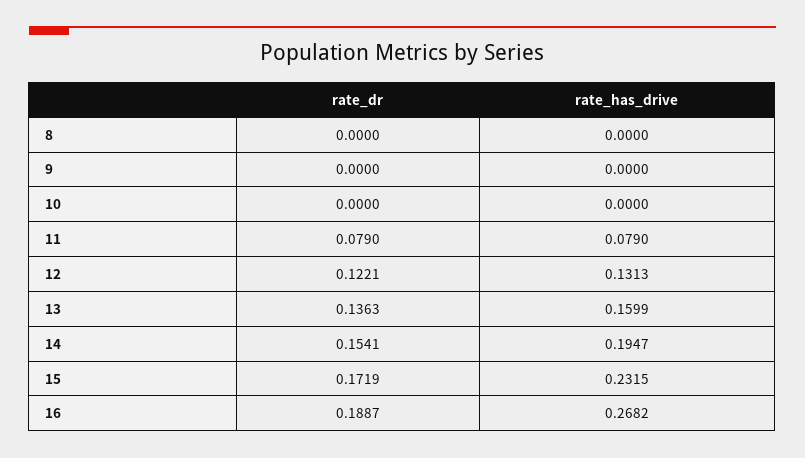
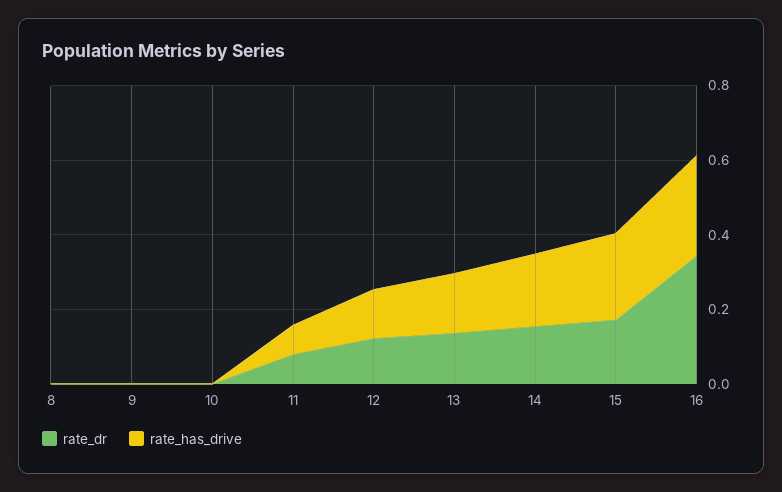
rate_dr, 16: 0.1887 -> 0.35

